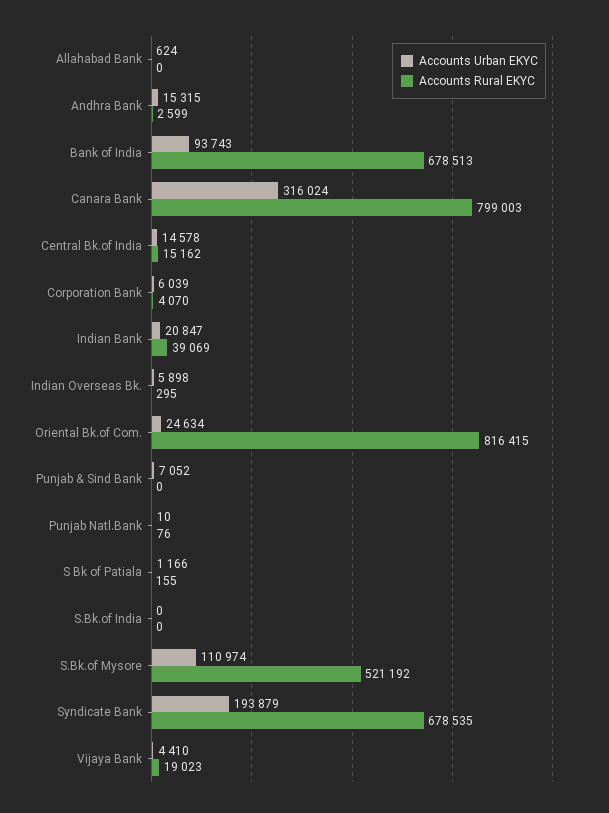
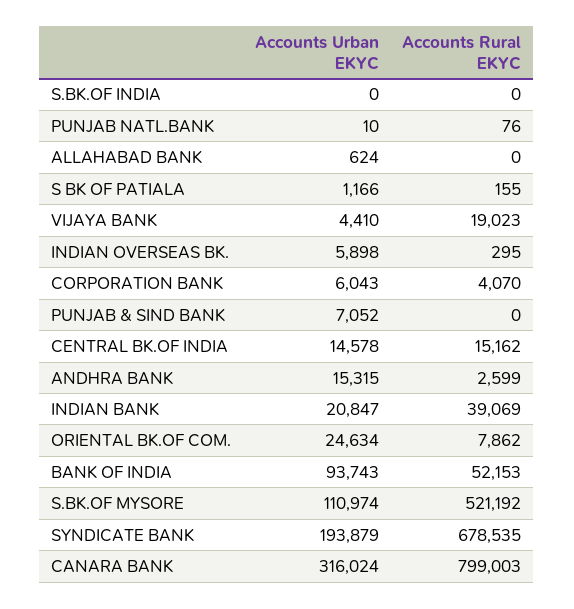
Accounts Rural EKYC, Bank of India: 678513 -> 52153
Accounts Urban EKYC, Corporation Bank: 6039 -> 6043
Accounts Rural EKYC, Oriental Bk.of Com.: 816415 -> 7862

